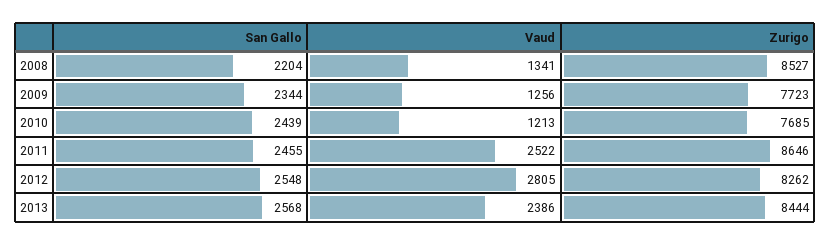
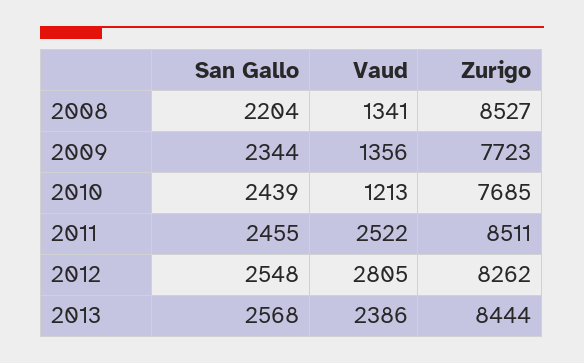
Vaud, 2009: 1256 -> 1356
Zurigo, 2011: 8646 -> 8511

